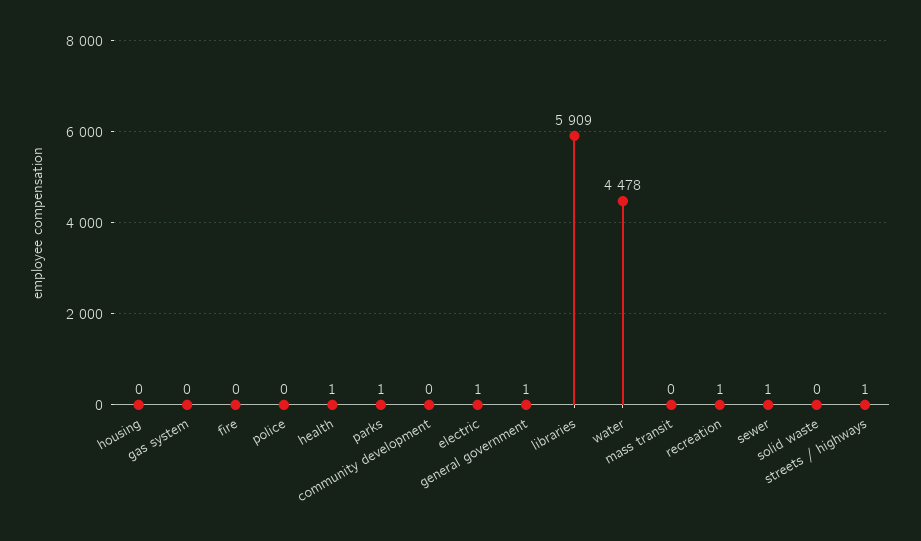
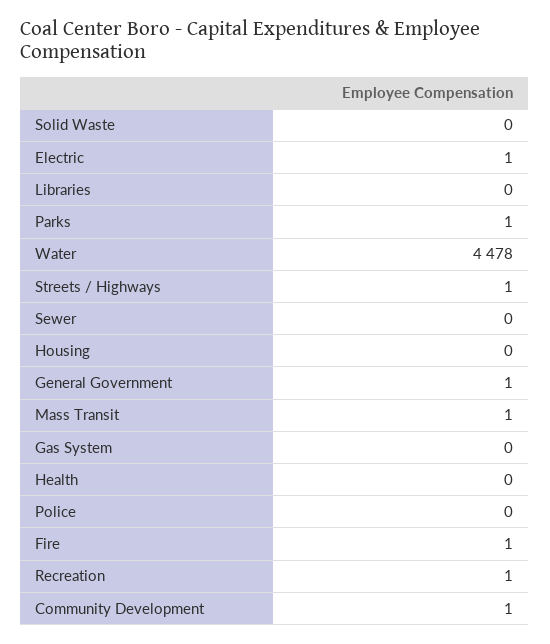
fire: 0 -> 1
health: 1 -> 0
community development: 0 -> 1
libraries: 5909 -> 0
mass transit: 0 -> 1
sewer: 1 -> 0

